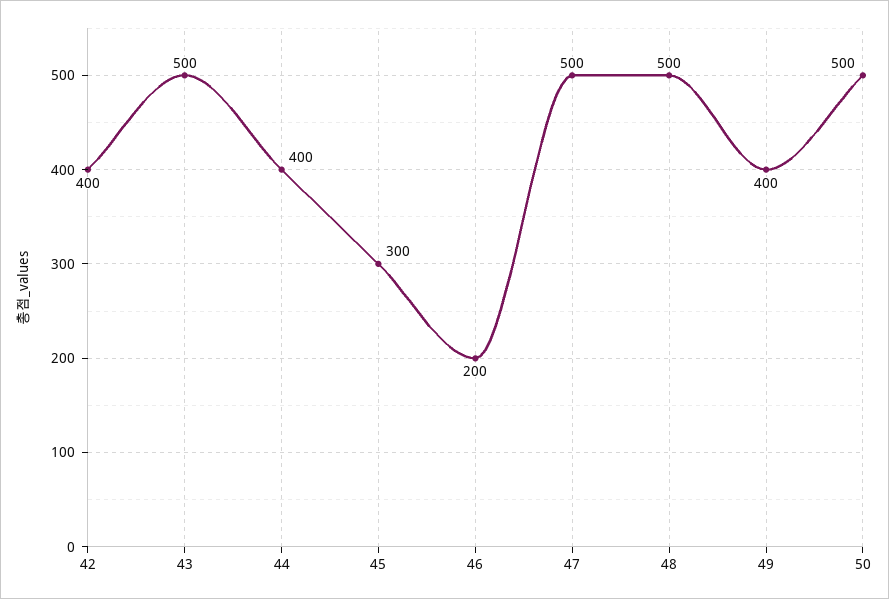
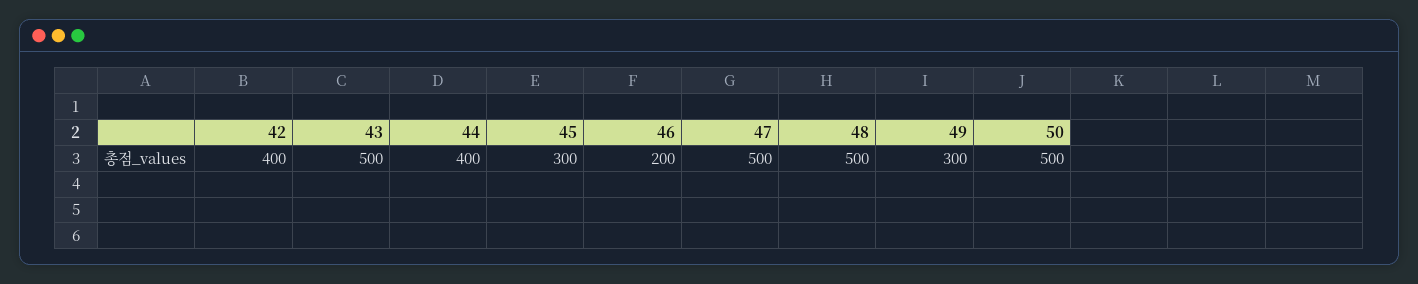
49: 400 -> 300

